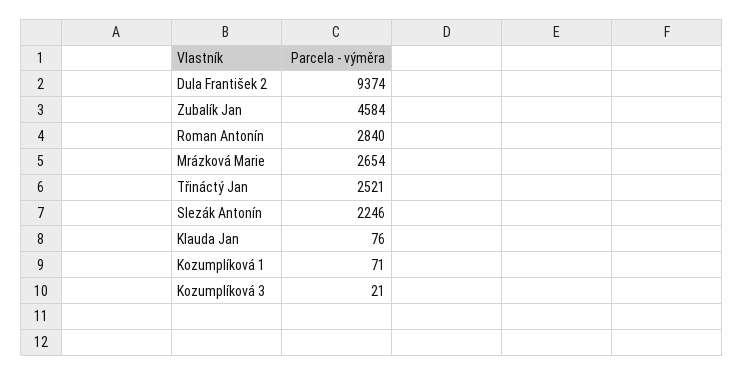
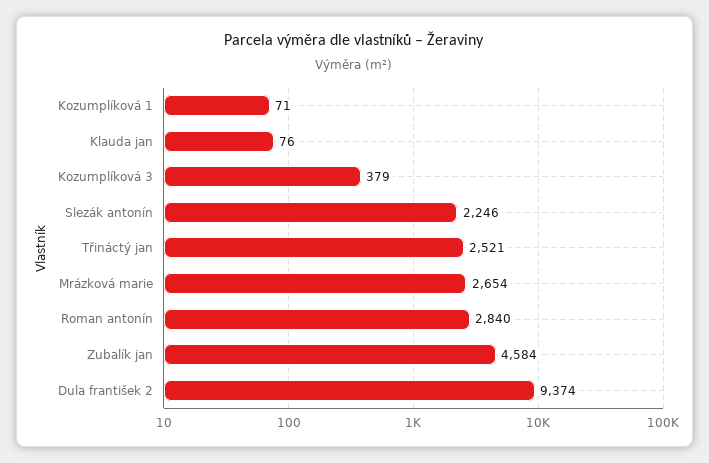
Kozumplíková 3: 21 -> 379

